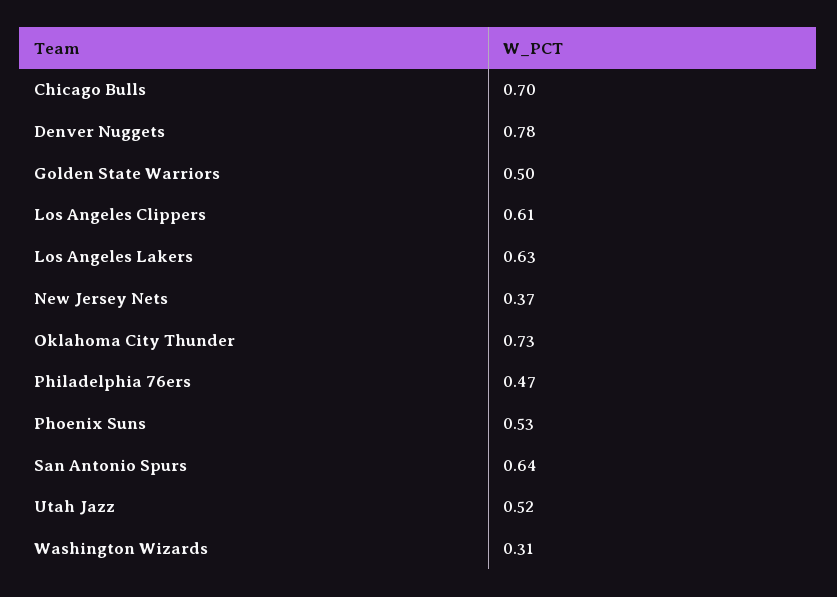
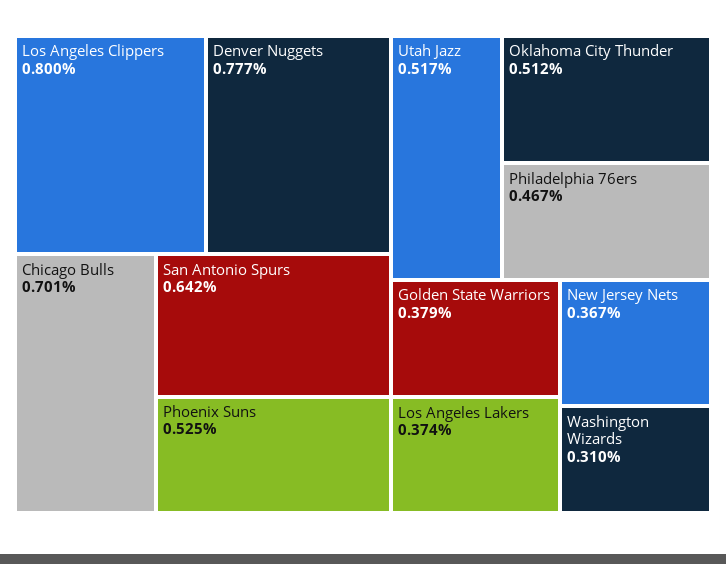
Golden State Warriors: 0.5 -> 0.379
Los Angeles Clippers: 0.61 -> 0.8
Los Angeles Lakers: 0.63 -> 0.374
Oklahoma City Thunder: 0.73 -> 0.512

